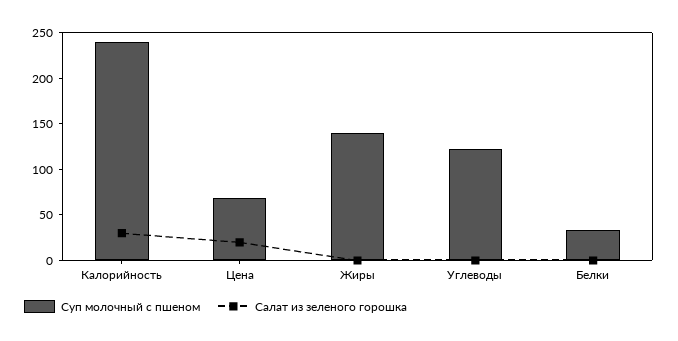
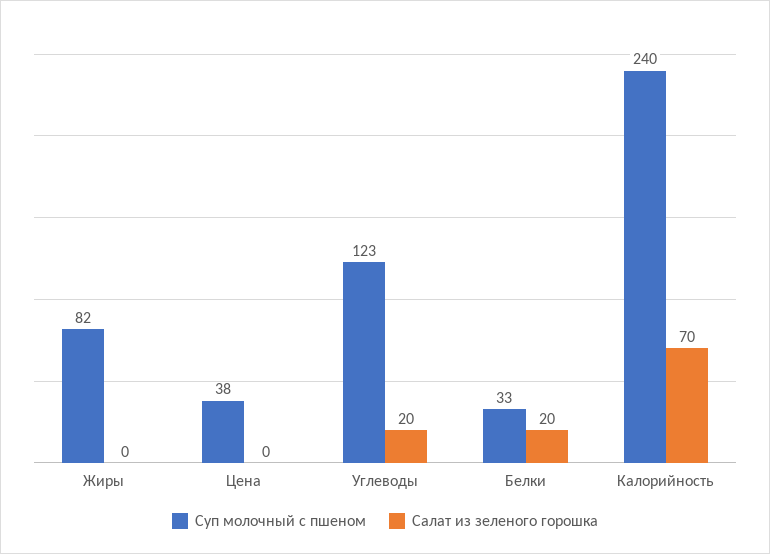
Салат из зеленого горошка, Калорийность: 30 -> 70
Суп молочный с пшеном, Цена: 70 -> 38
Салат из зеленого горошка, Цена: 20 -> 0
Суп молочный с пшеном, Жиры: 140 -> 82
Салат из зеленого горошка, Углеводы: 0 -> 20
Салат из зеленого горошка, Белки: 0 -> 20

